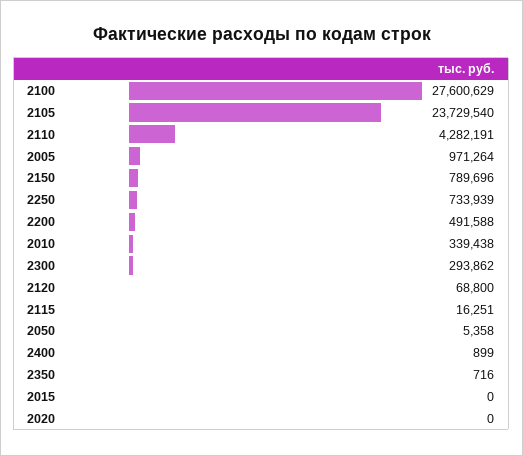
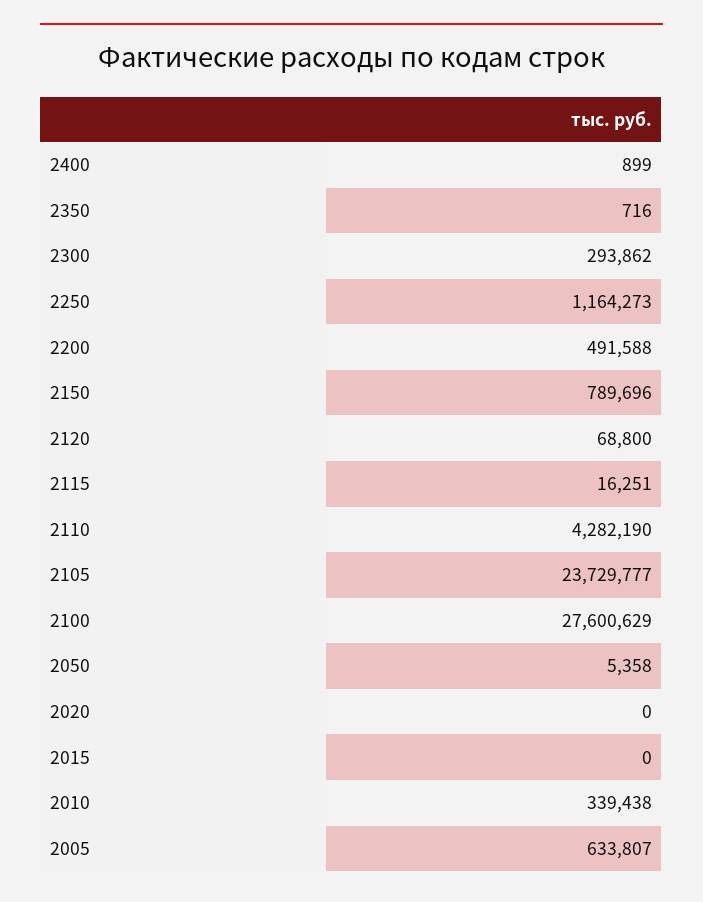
2105: 23729540 -> 23729777
2110: 4282191 -> 4282190
2005: 971264 -> 633807
2250: 733939 -> 1164273

